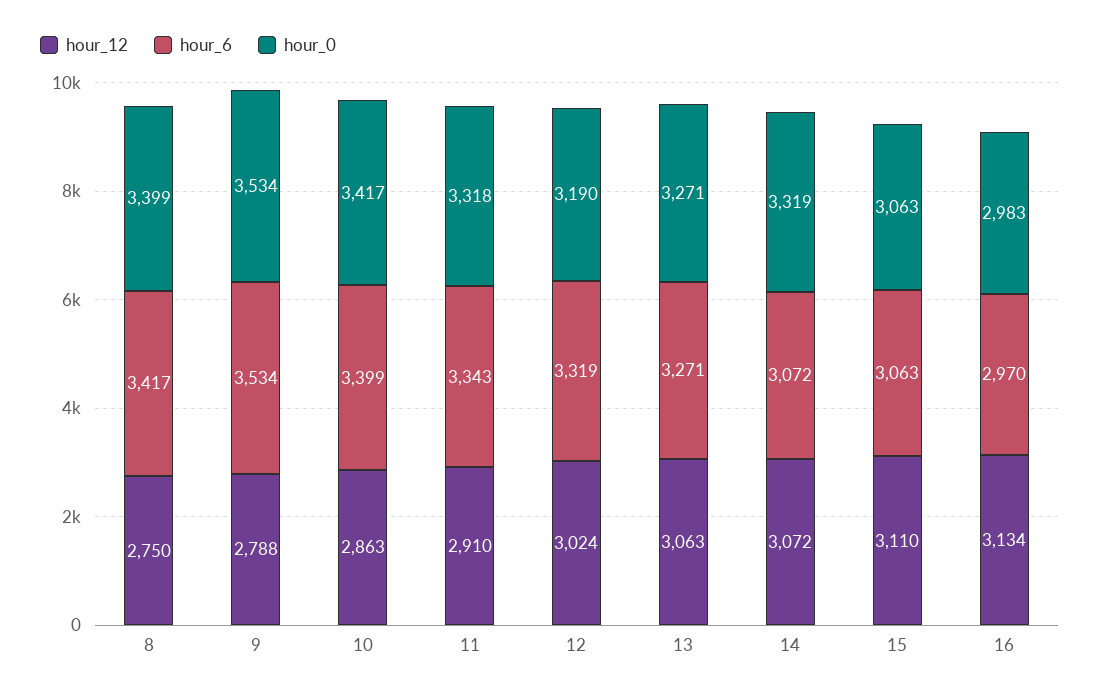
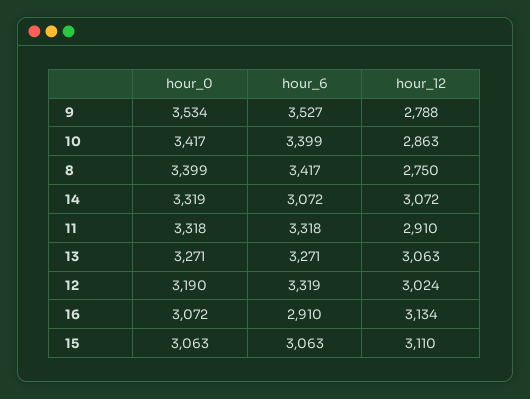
hour_6, 9: 3534 -> 3527
hour_6, 11: 3343 -> 3318
hour_6, 16: 2970 -> 2910
hour_0, 16: 2983 -> 3072

